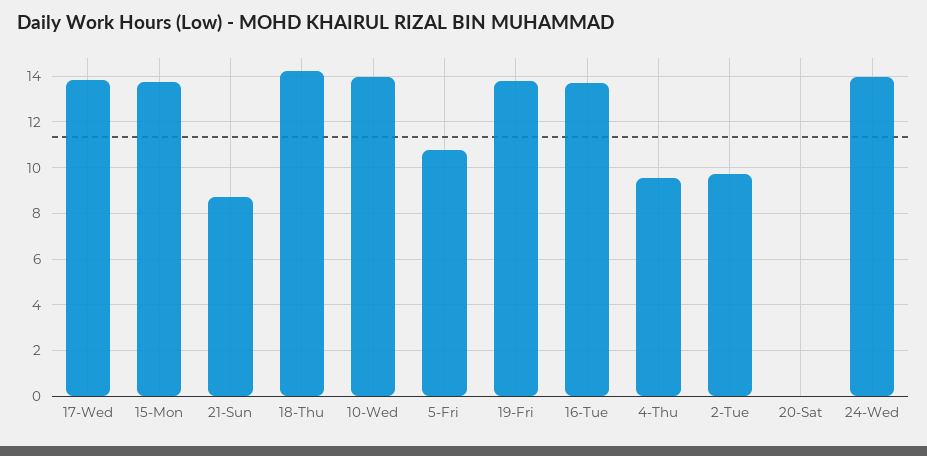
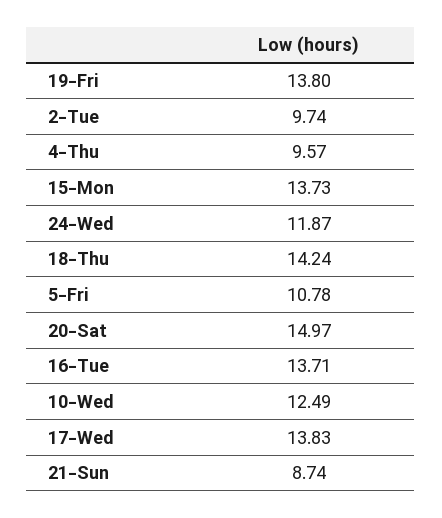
10-Wed: 14 -> 12.49
20-Sat: 0 -> 14.97
24-Wed: 14 -> 11.87

